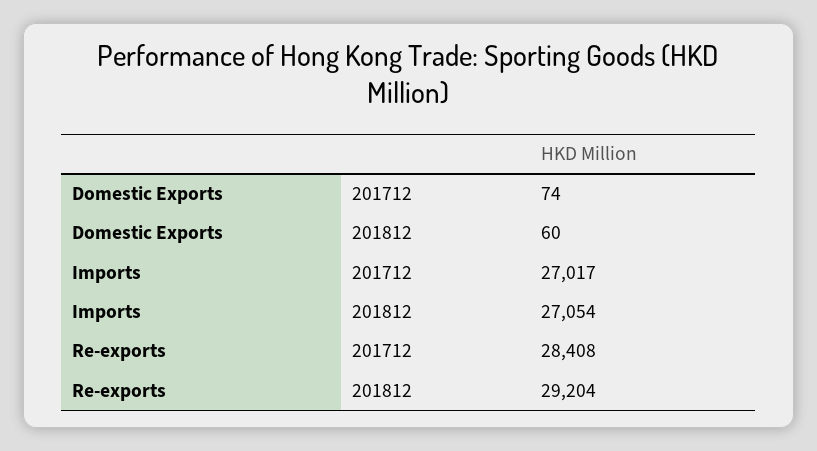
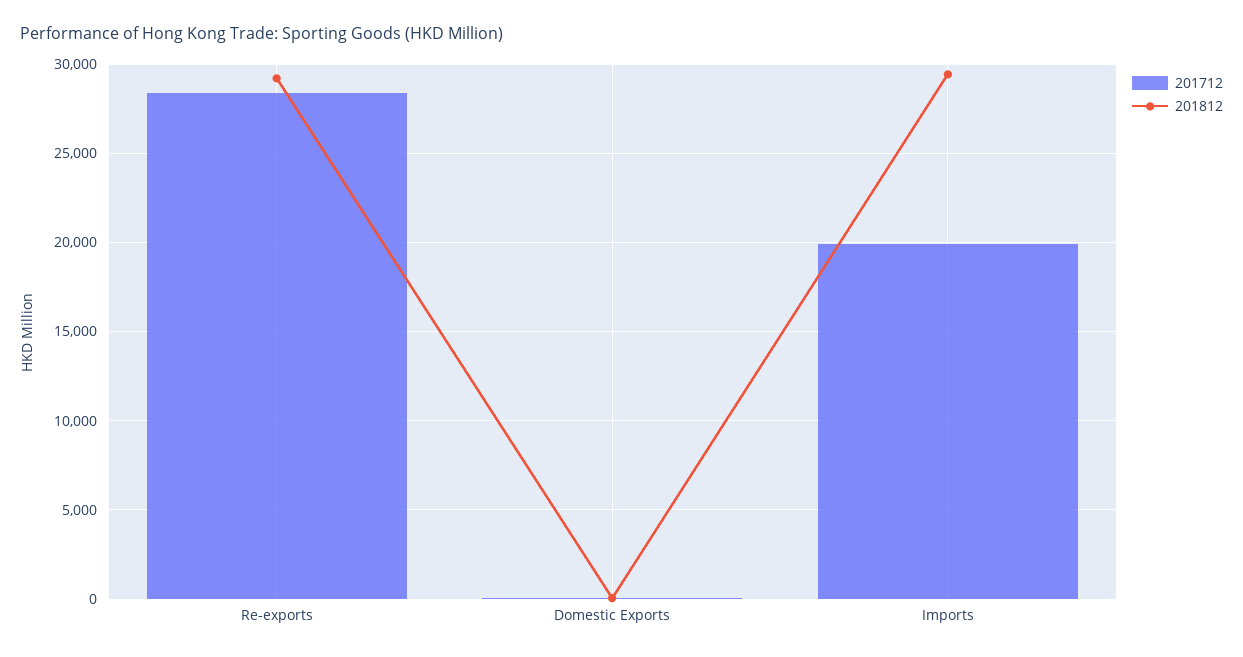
201712, Imports: 27017 -> 20000
201812, Imports: 27054 -> 29500

